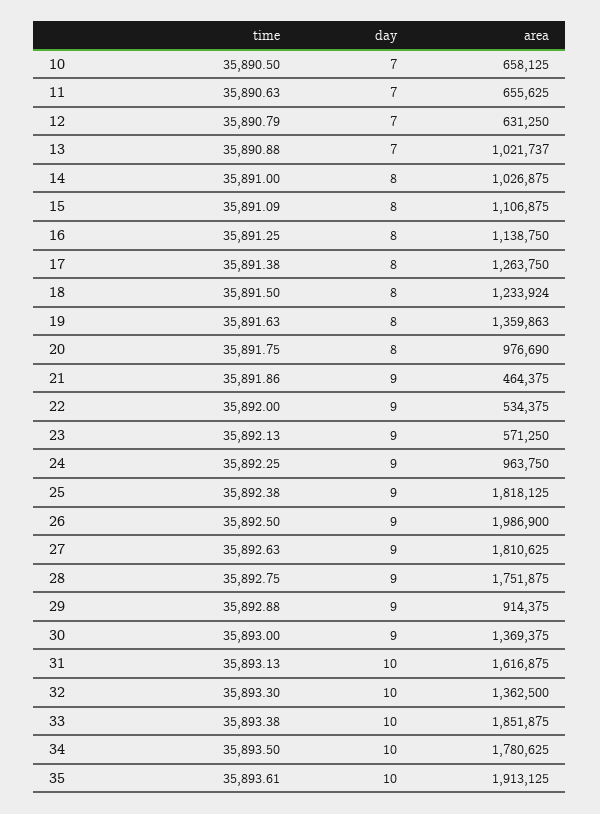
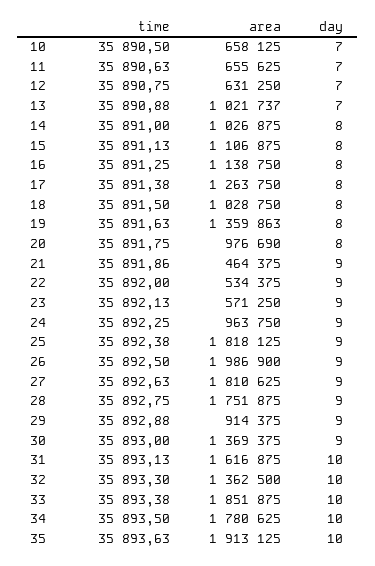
time, 12: 35890.79 -> 35890.75
time, 15: 35891.09 -> 35891.13
area, 18: 1233924 -> 1028750
time, 35: 35893.61 -> 35893.63

